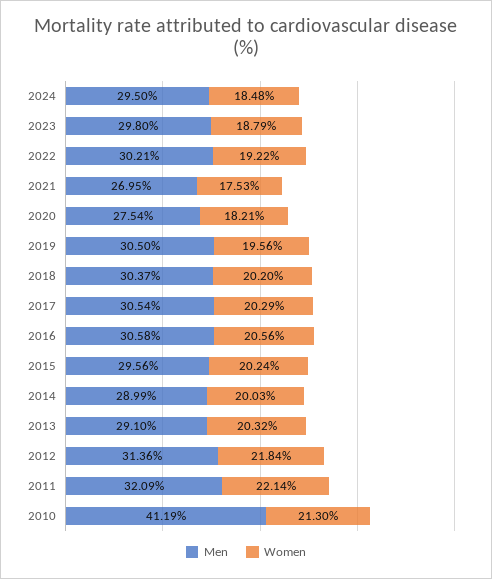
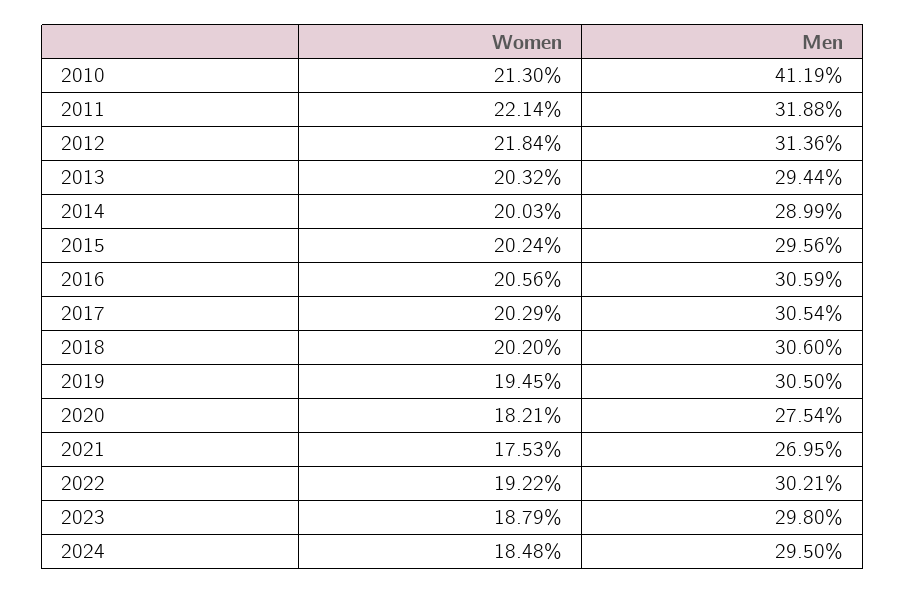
Women, 2019: 19.56 -> 19.45
Men, 2018: 30.37 -> 30.6
Men, 2016: 30.58 -> 30.59
Men, 2013: 29.1 -> 29.44
Men, 2011: 32.09 -> 31.88

